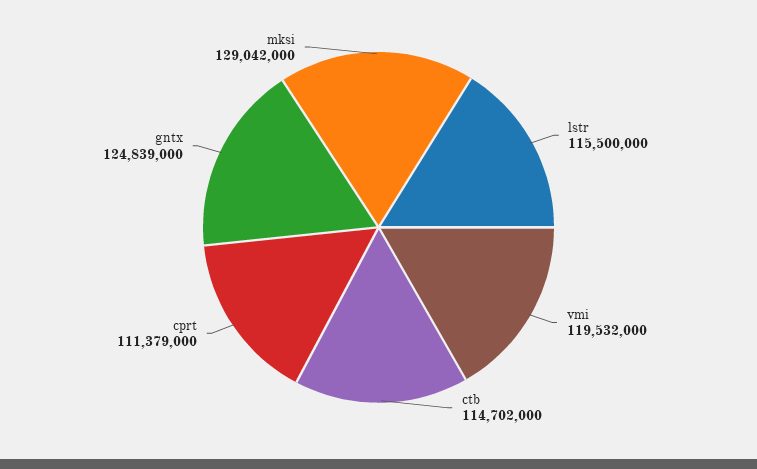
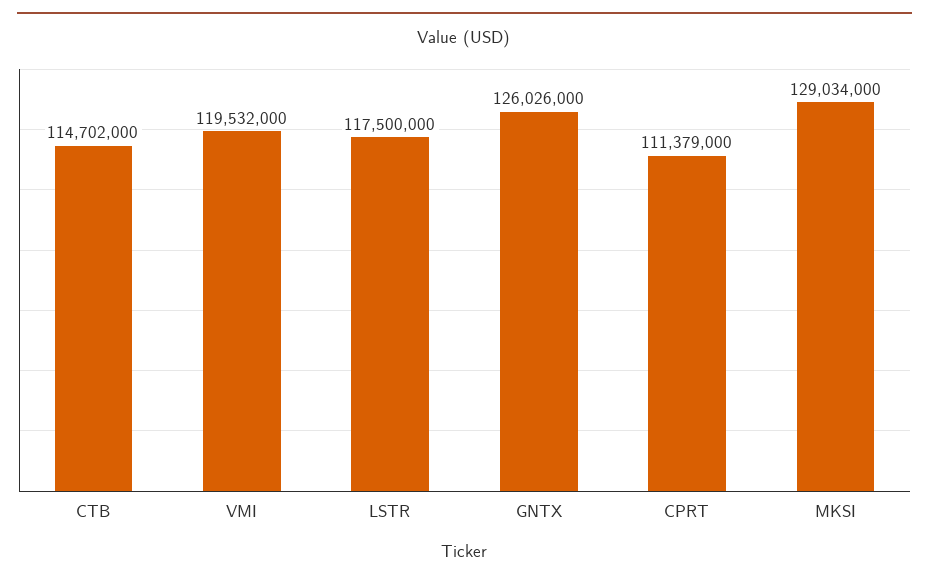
lstr: 115500000 -> 117500000
gntx: 124839000 -> 126026000
mksi: 129042000 -> 129034000

